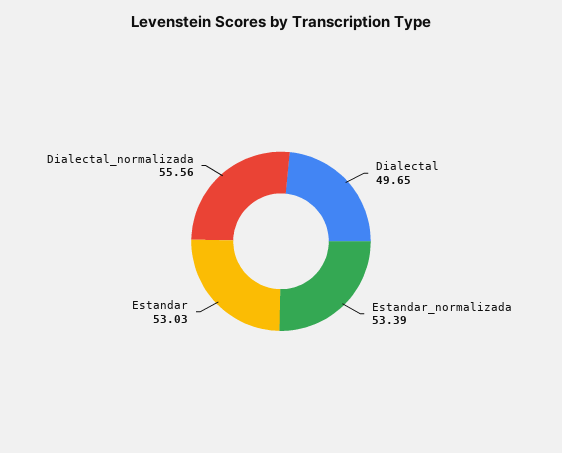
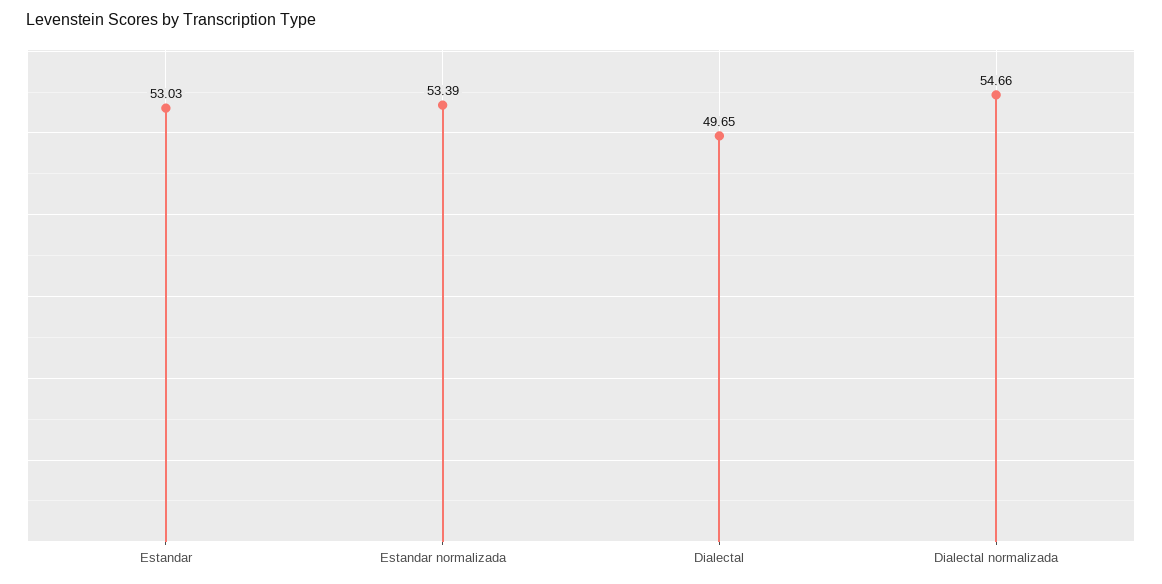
Dialectal_normalizada: 55.56 -> 54.66

